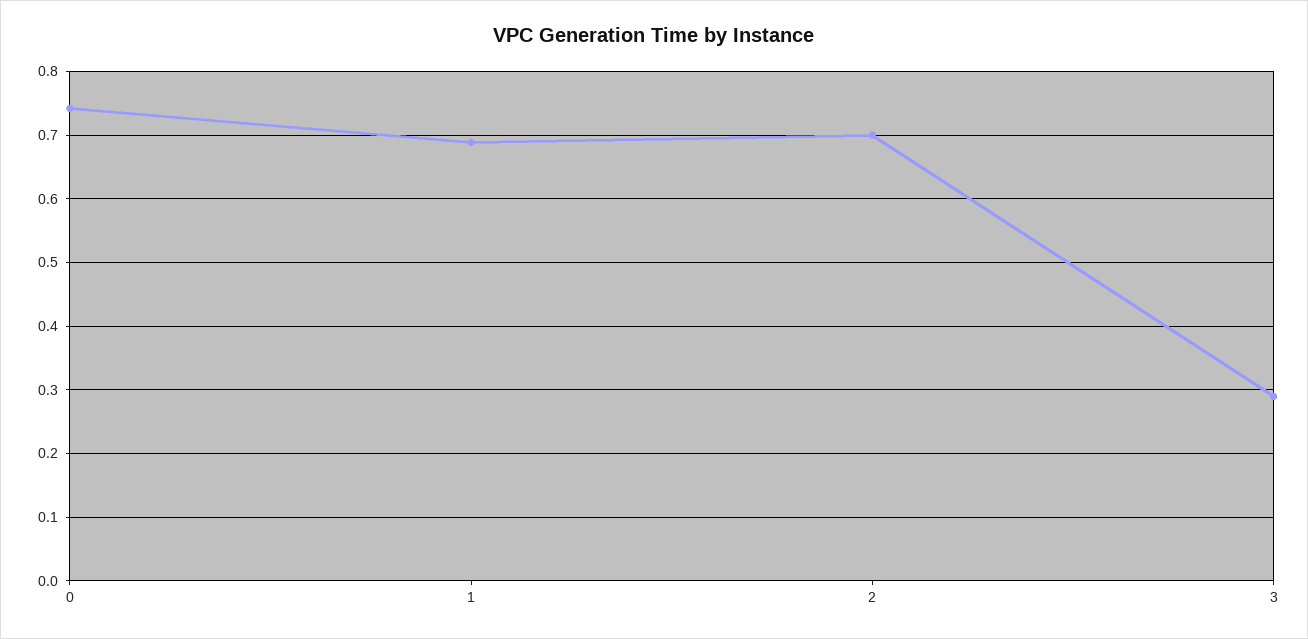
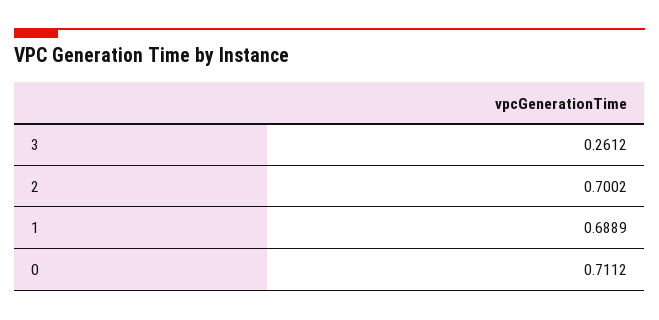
0: 0.74 -> 0.7112
3: 0.29 -> 0.2612

